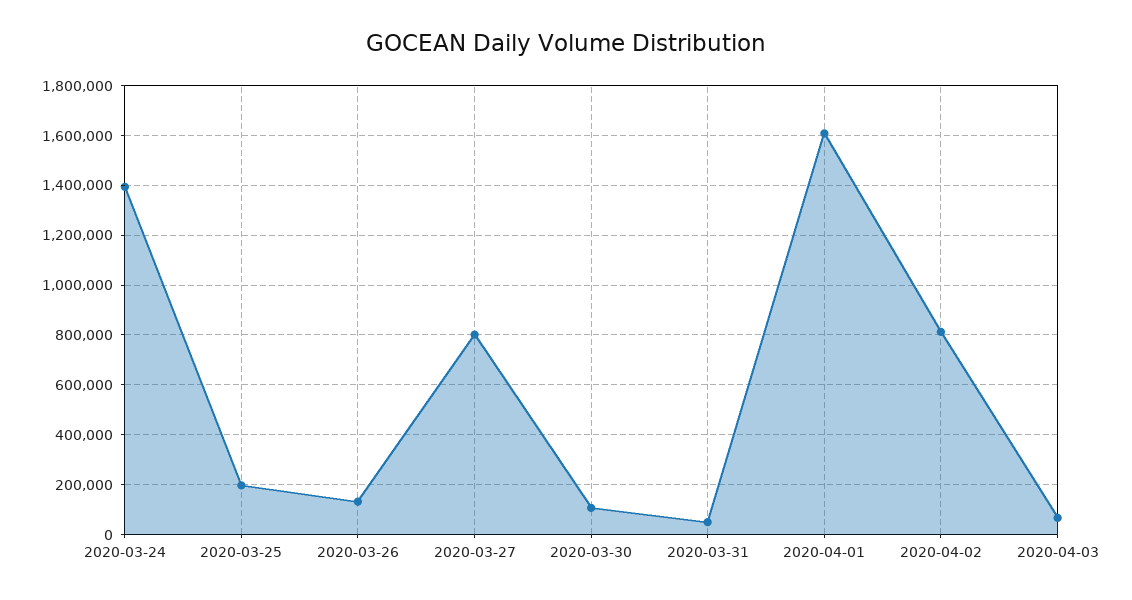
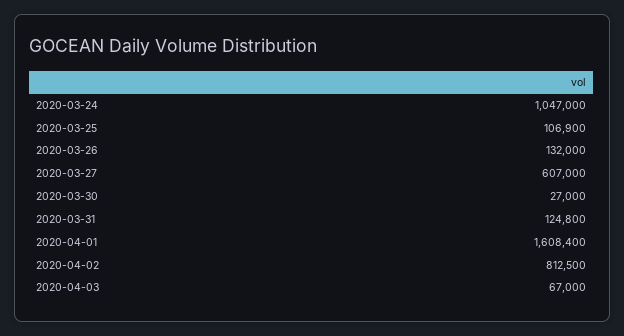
2020-03-24: 1400000 -> 1047000
2020-03-25: 200000 -> 106900
2020-03-27: 800000 -> 607000
2020-03-30: 100000 -> 27000
2020-03-31: 50000 -> 124800

